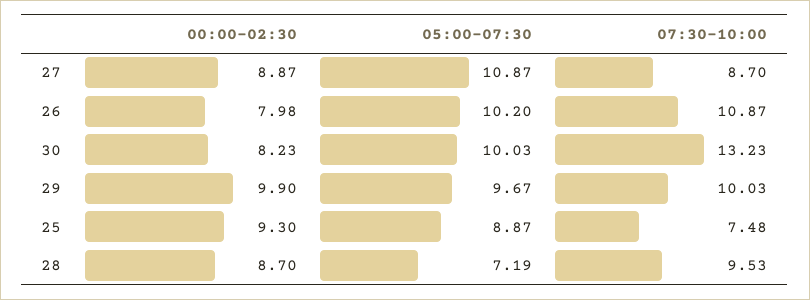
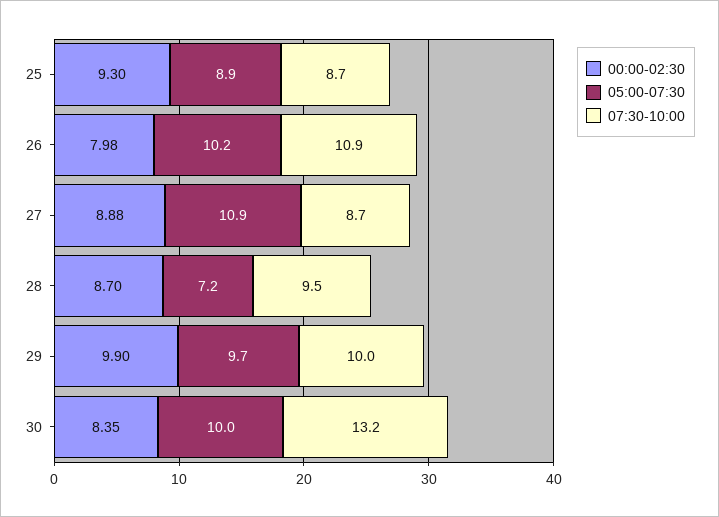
00:00-02:30, 27: 8.87 -> 8.88
00:00-02:30, 30: 8.23 -> 8.35
07:30-10:00, 25: 7.48 -> 8.7

